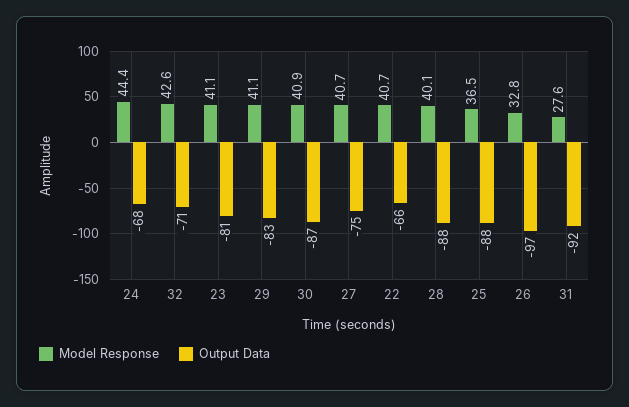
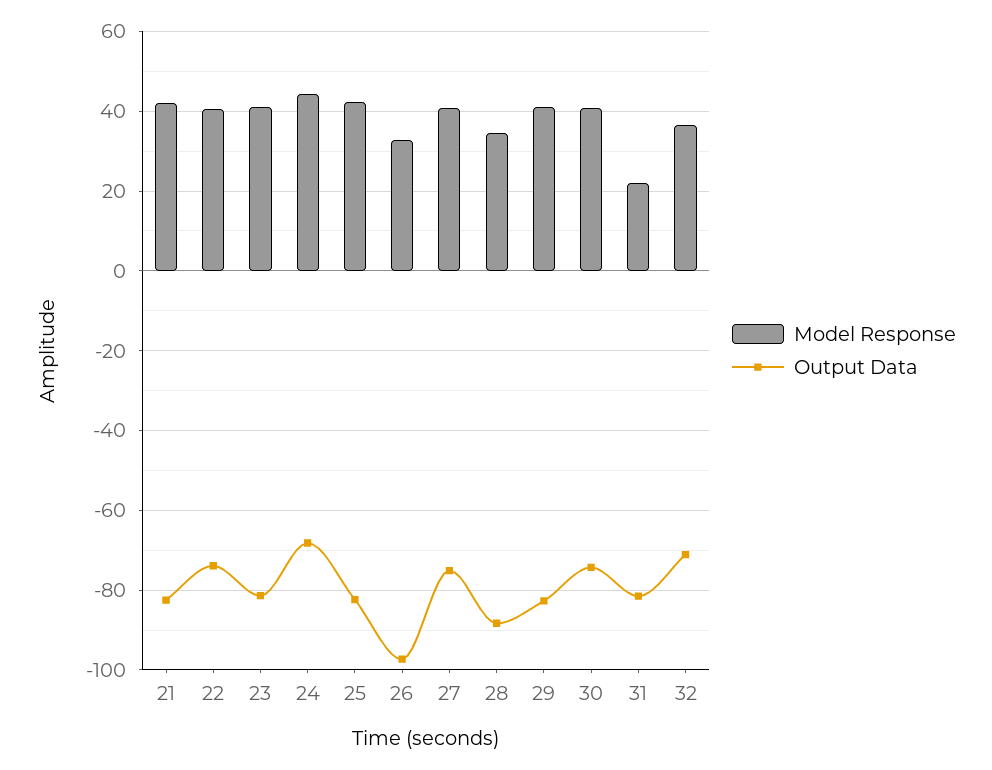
Model Response, 32: 42.6 -> 36
Output Data, 30: -87 -> -74
Output Data, 22: -66 -> -74
Model Response, 28: 40.1 -> 34
Model Response, 25: 36.5 -> 42
Output Data, 25: -88 -> -82
Model Response, 31: 27.6 -> 22
Output Data, 31: -92 -> -82
Model Response, 21: none -> 42
Output Data, 21: none -> -82

